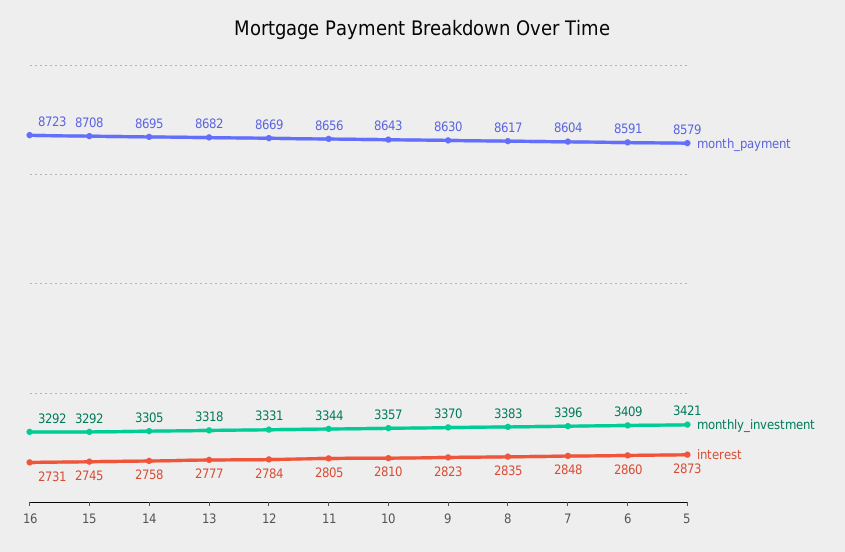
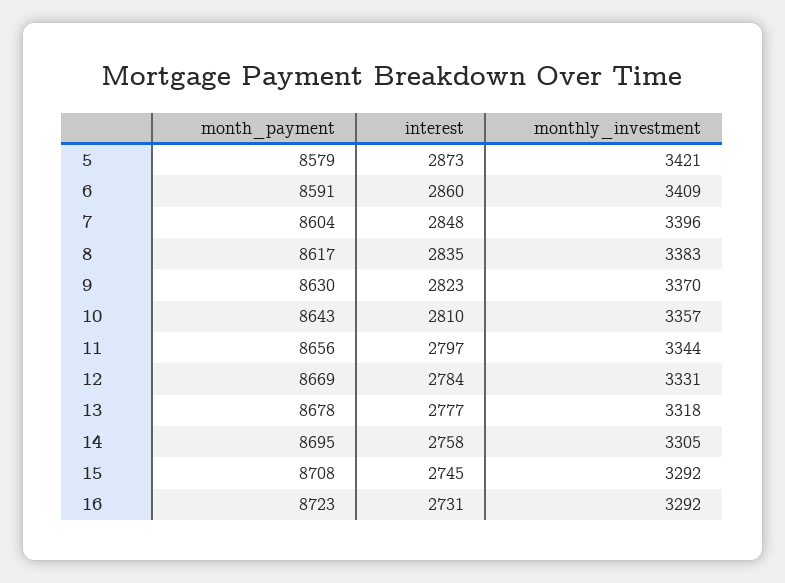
month_payment, 13: 8682 -> 8678
interest, 11: 2805 -> 2797

